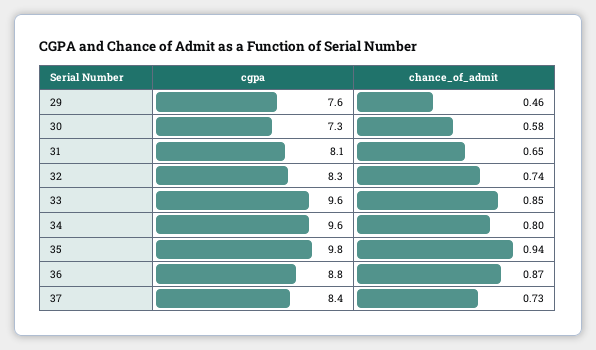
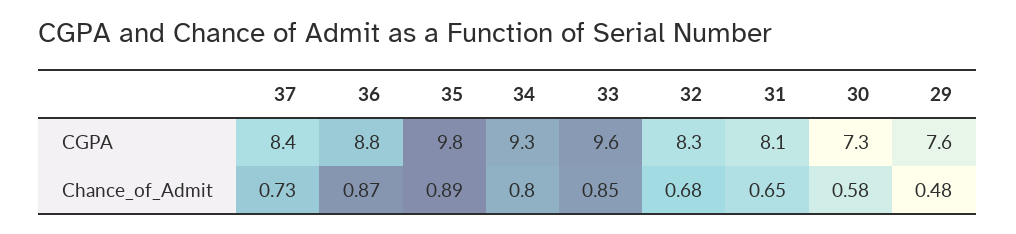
chance_of_admit, 29: 0.46 -> 0.48
chance_of_admit, 32: 0.74 -> 0.68
cgpa, 34: 9.6 -> 9.3
chance_of_admit, 35: 0.94 -> 0.89

